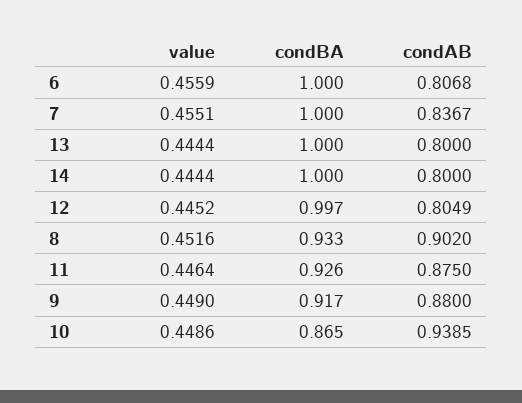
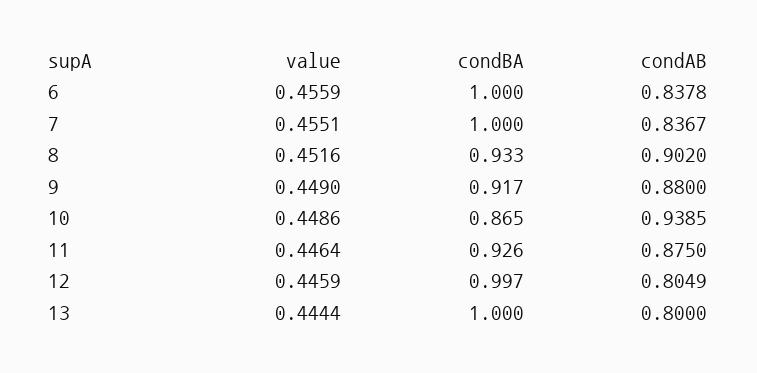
condAB, 6: 0.8068 -> 0.8378
value, 14: 0.4444 -> none
condBA, 14: 1 -> none
condAB, 14: 0.8 -> none
value, 12: 0.4452 -> 0.4459

